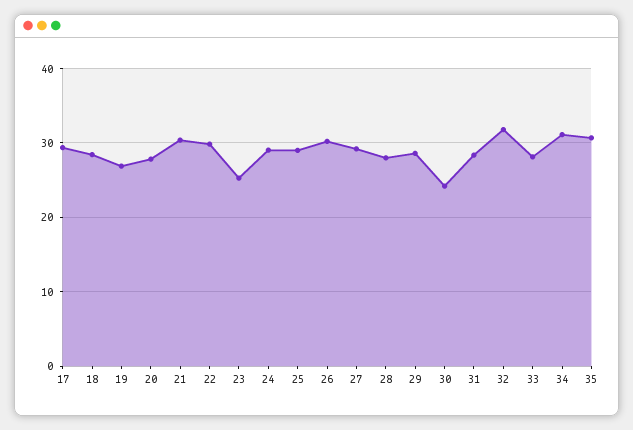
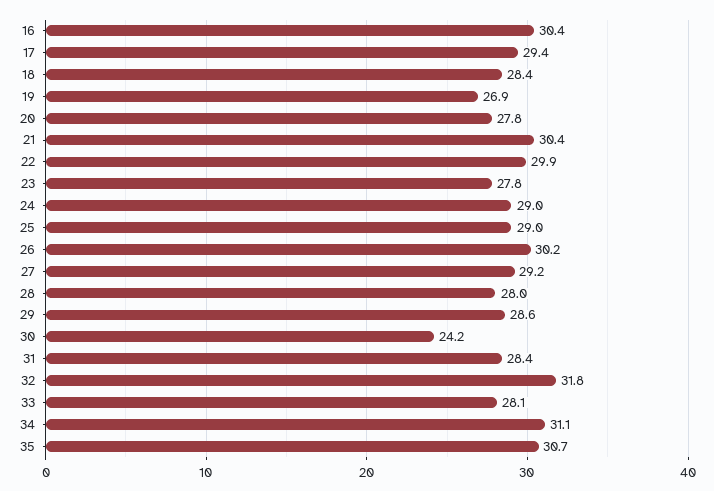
23: 25 -> 27.8
16: none -> 30.4

